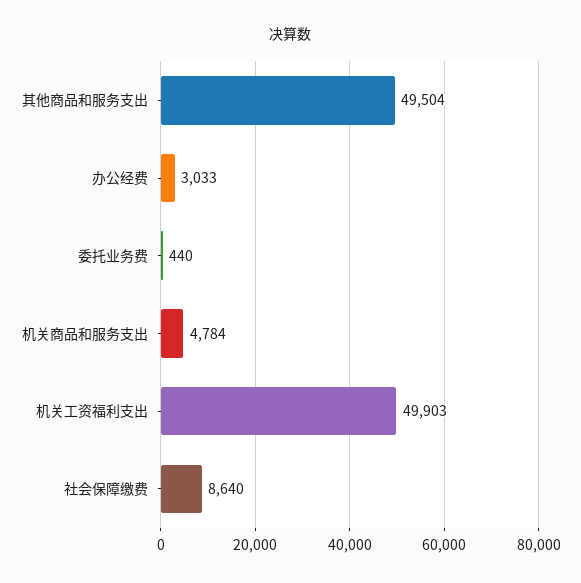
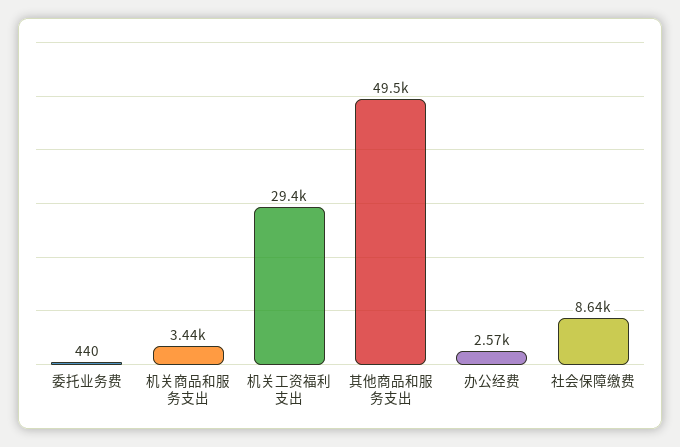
办公经费: 3033 -> 2570
机关商品和服务支出: 4784 -> 3440
机关工资福利支出: 49903 -> 29400

